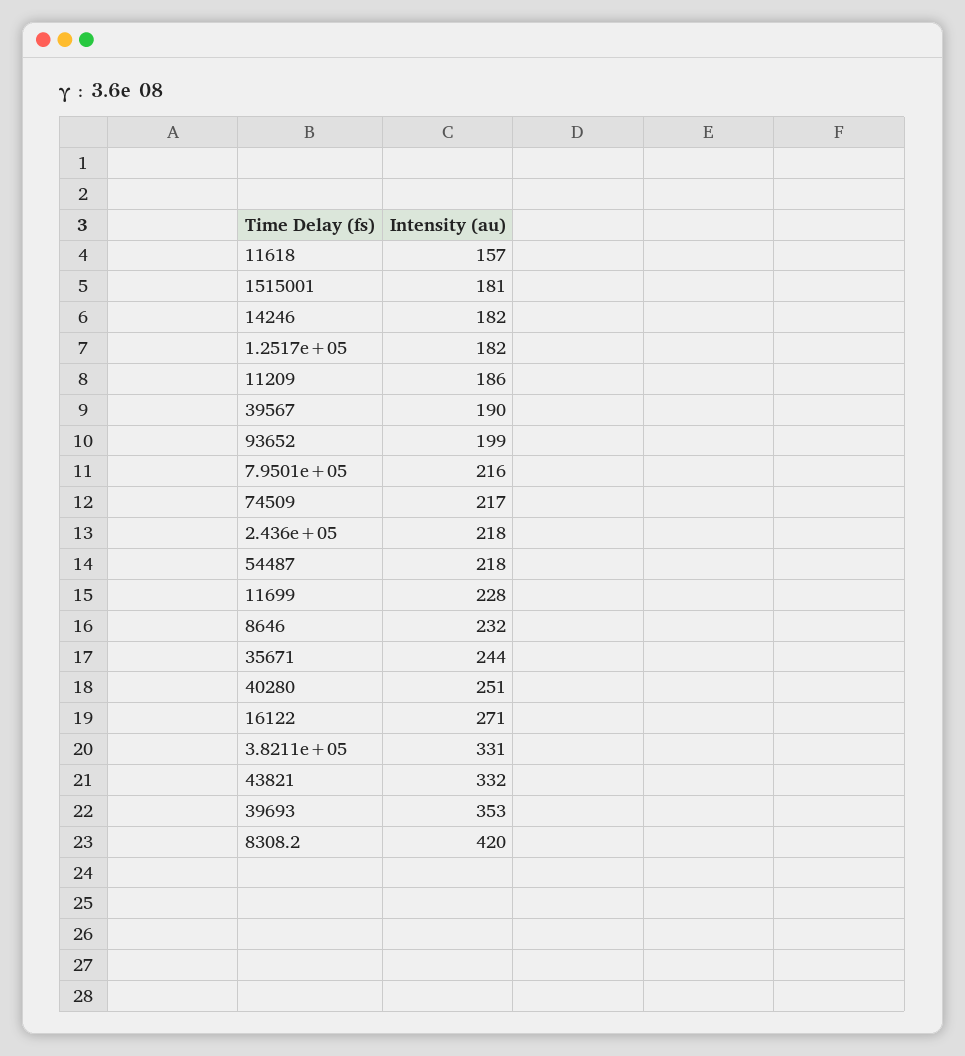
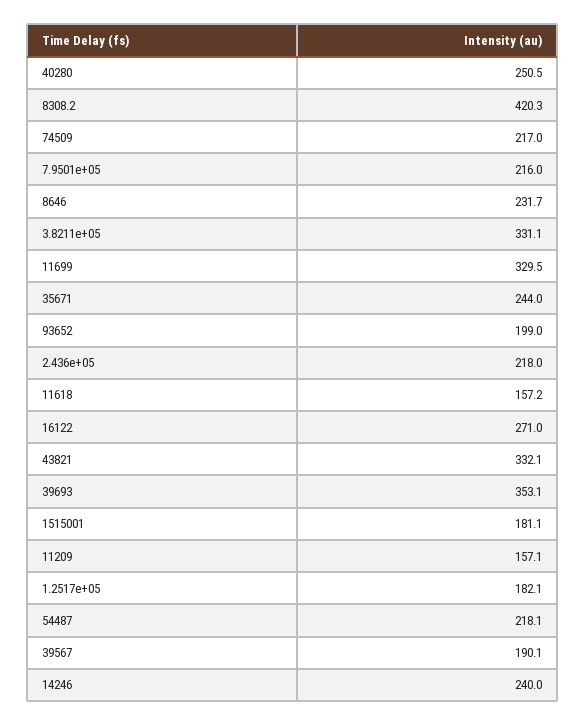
14246: 182 -> 240
11209: 186 -> 157.1
11699: 228 -> 329.5

